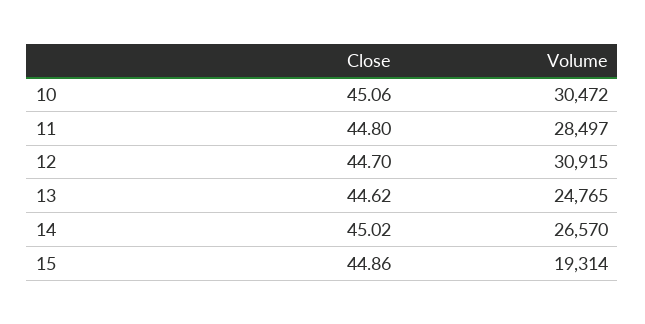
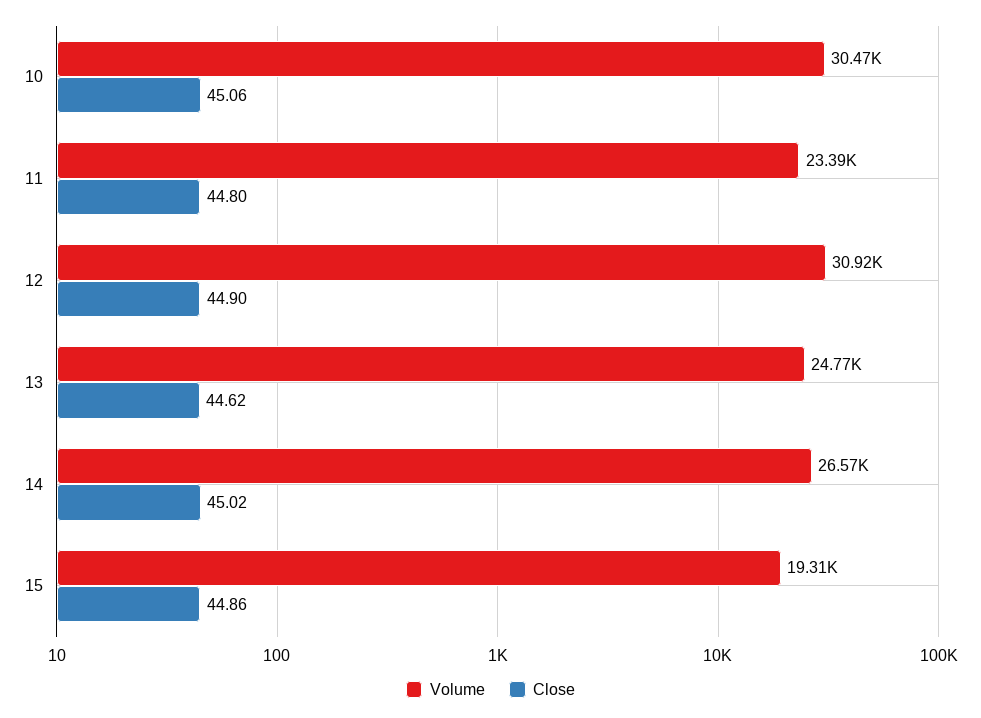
Volume, 11: 28497 -> 23390
Close, 12: 44.7 -> 44.9

